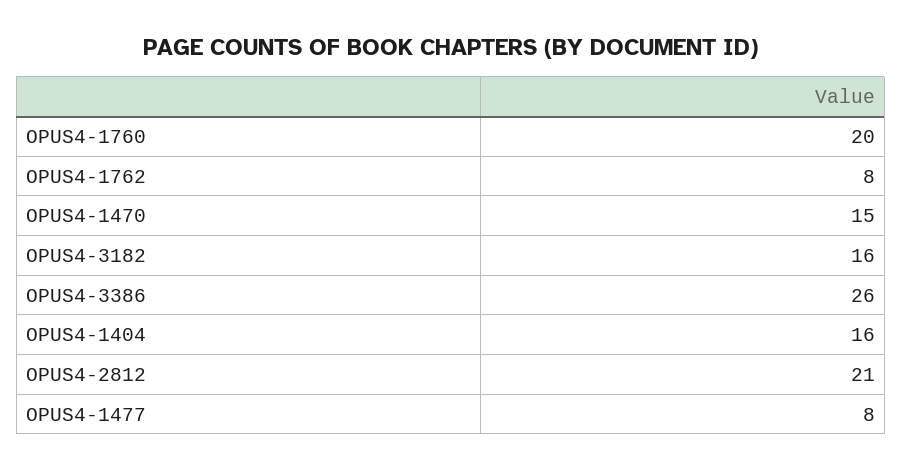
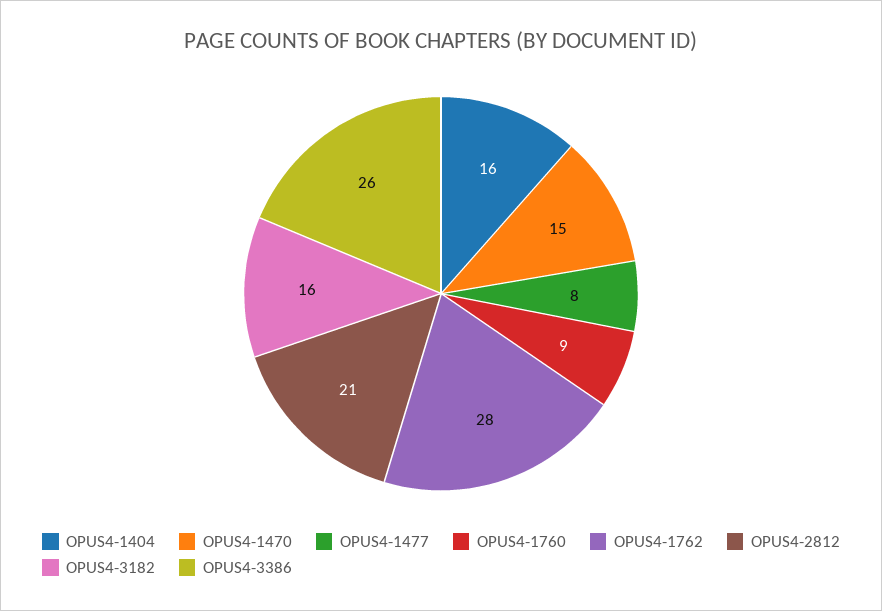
OPUS4-1760: 20 -> 9
OPUS4-1762: 8 -> 28

